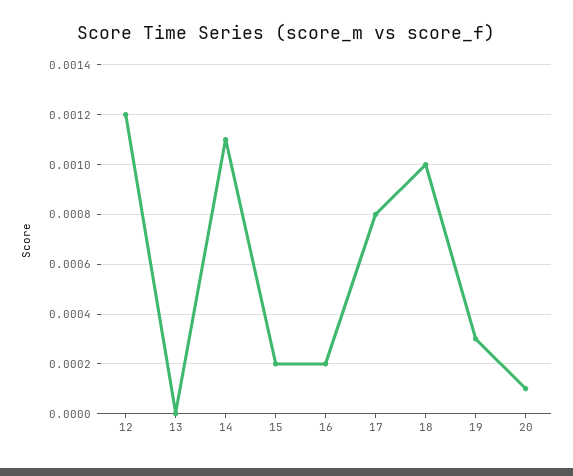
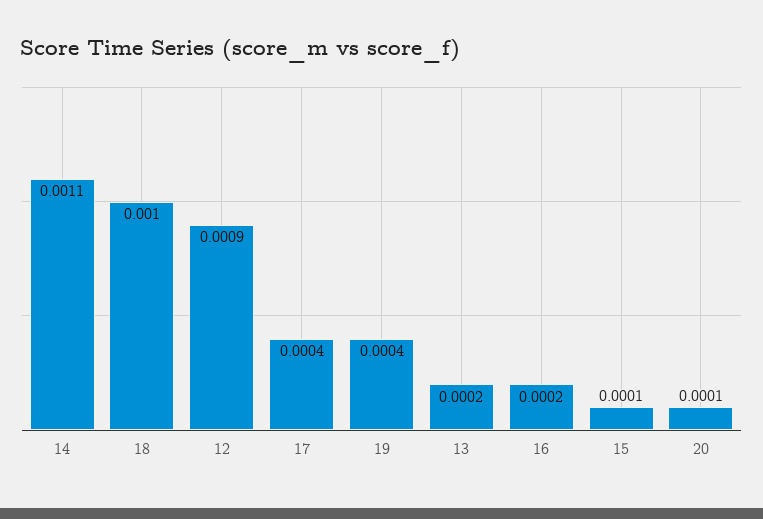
12: 0.0012 -> 0.0009
13: 0 -> 0.0002
15: 0.0002 -> 0.0001
17: 0.0008 -> 0.0004
19: 0.0003 -> 0.0004

